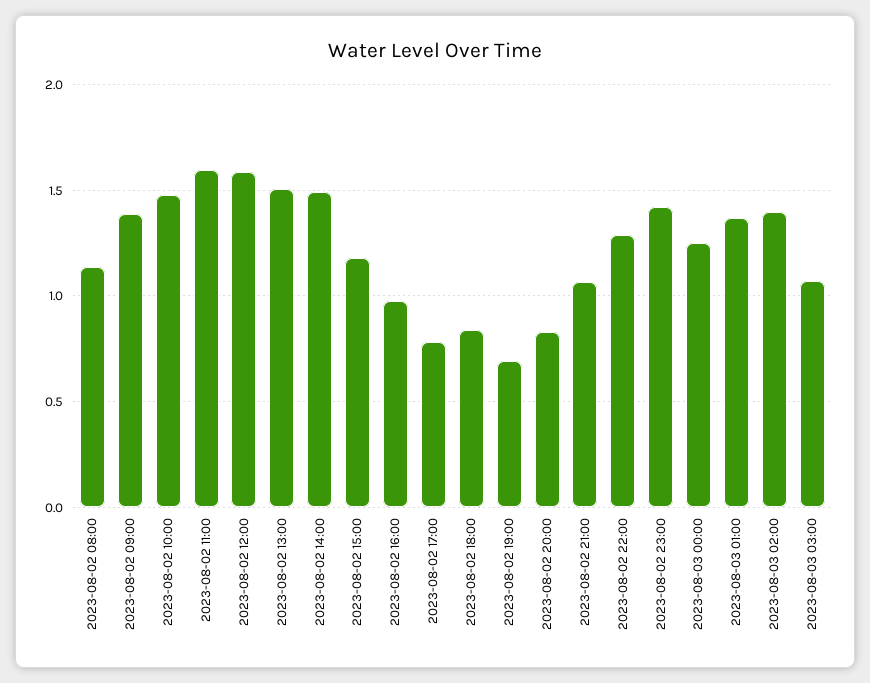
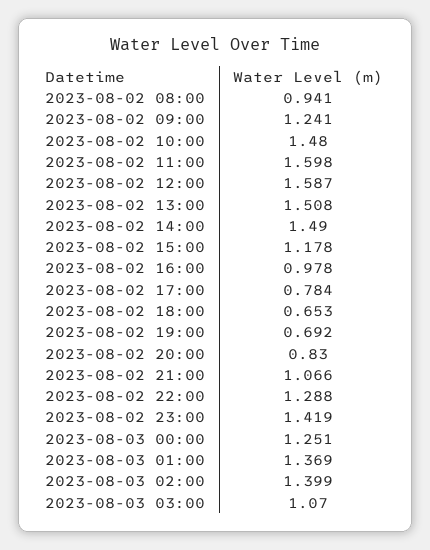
2023-08-02 08:00: 1.15 -> 0.941
2023-08-02 09:00: 1.4 -> 1.241
2023-08-02 18:00: 0.85 -> 0.653

